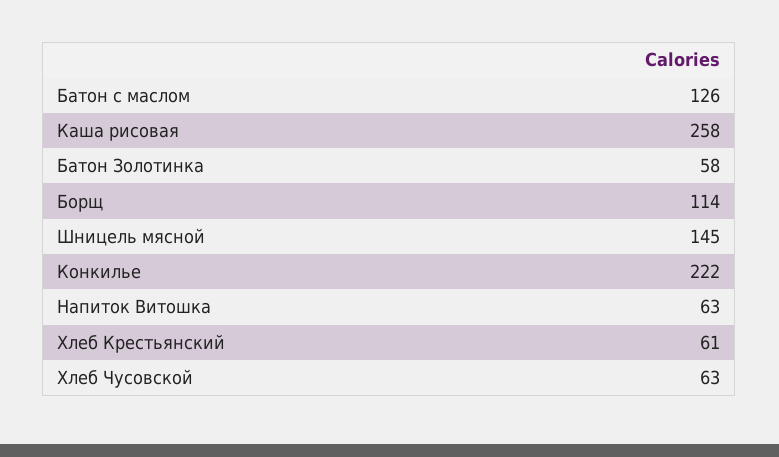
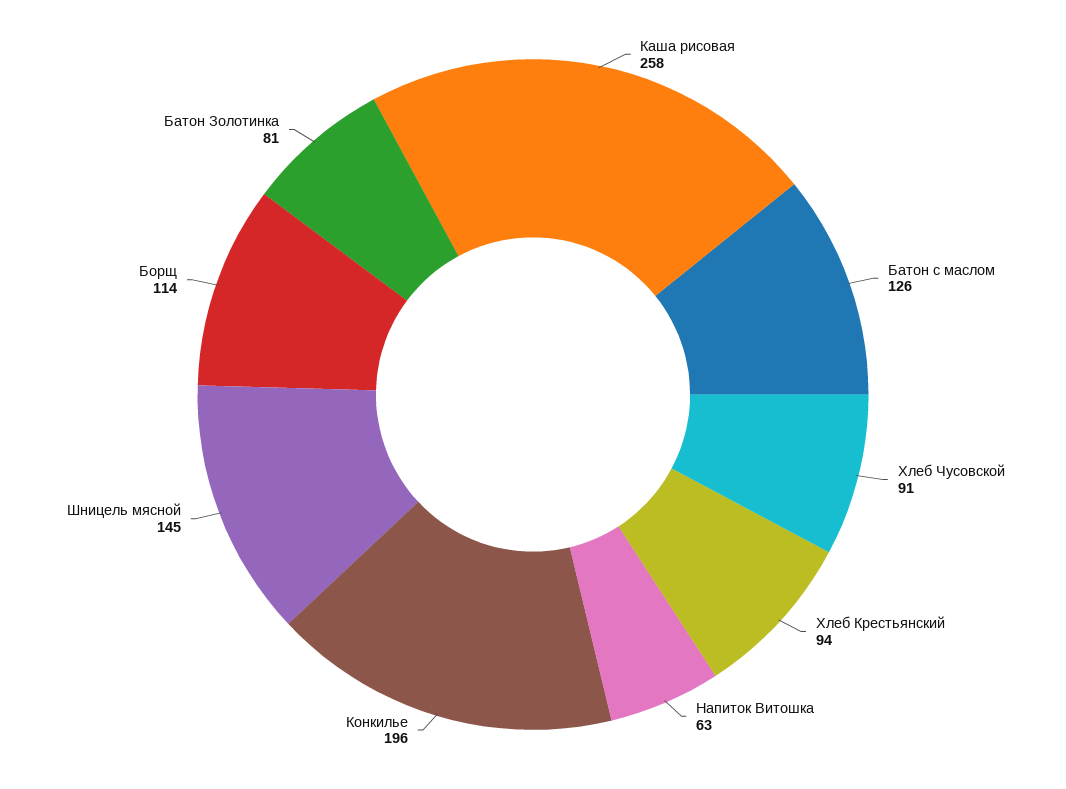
Батон Золотинка: 58 -> 81
Конкилье: 222 -> 196
Хлеб Крестьянский: 61 -> 94
Хлеб Чусовской: 63 -> 91

